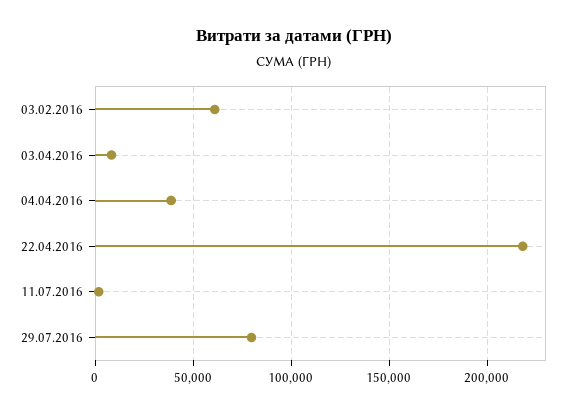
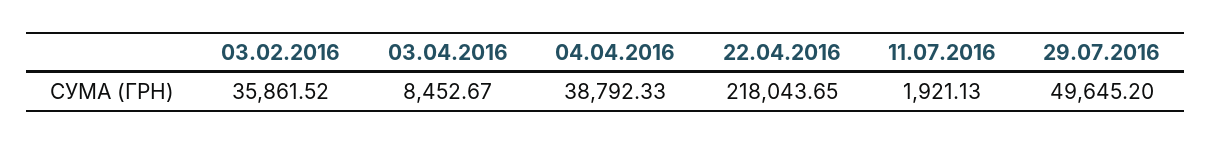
03.02.2016: 60000 -> 35861.52
29.07.2016: 80000 -> 49645.2

